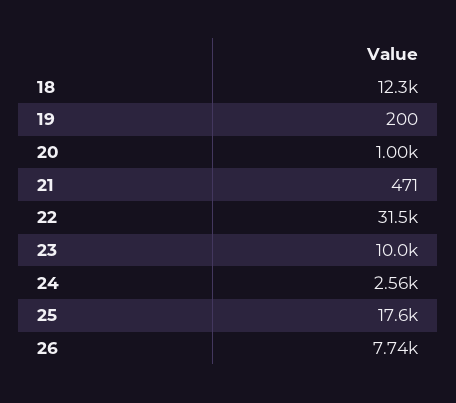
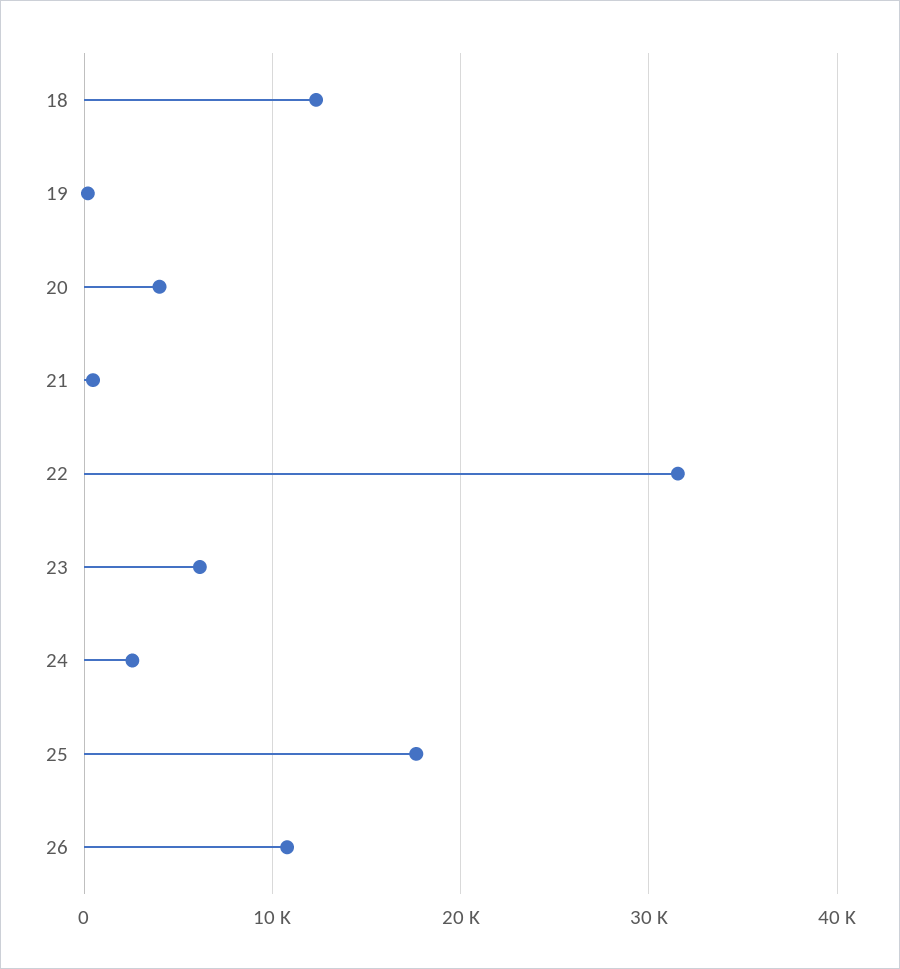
20: 1000 -> 4000
23: 10000 -> 6000
26: 7740 -> 11000

